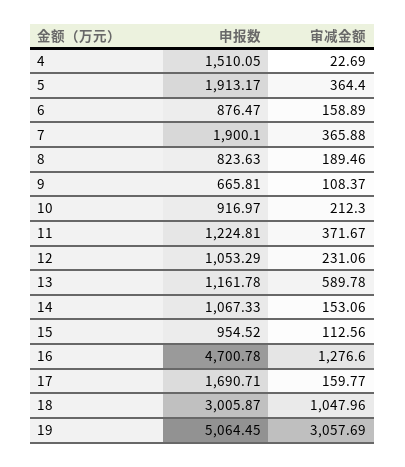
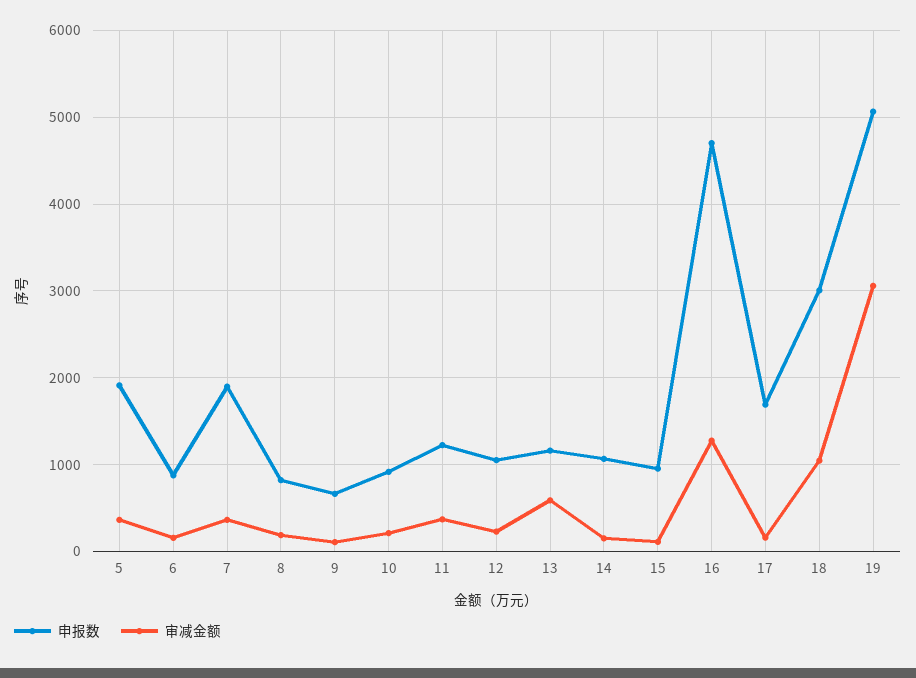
申报数, 4: 1510.05 -> none
审减金额, 4: 22.69 -> none

